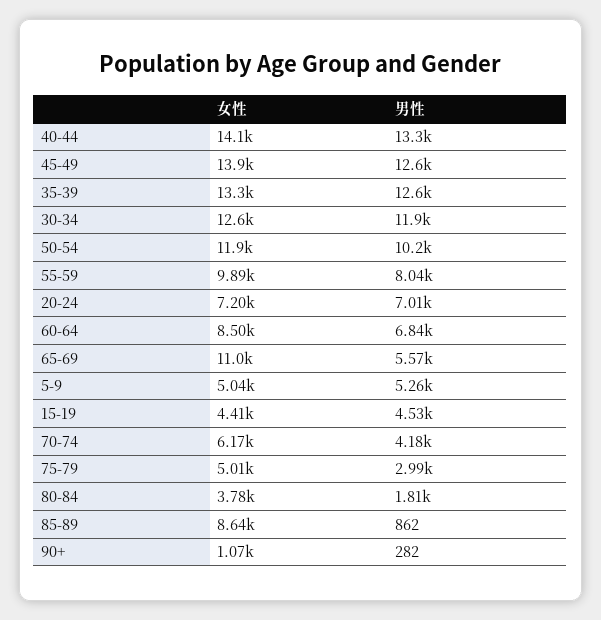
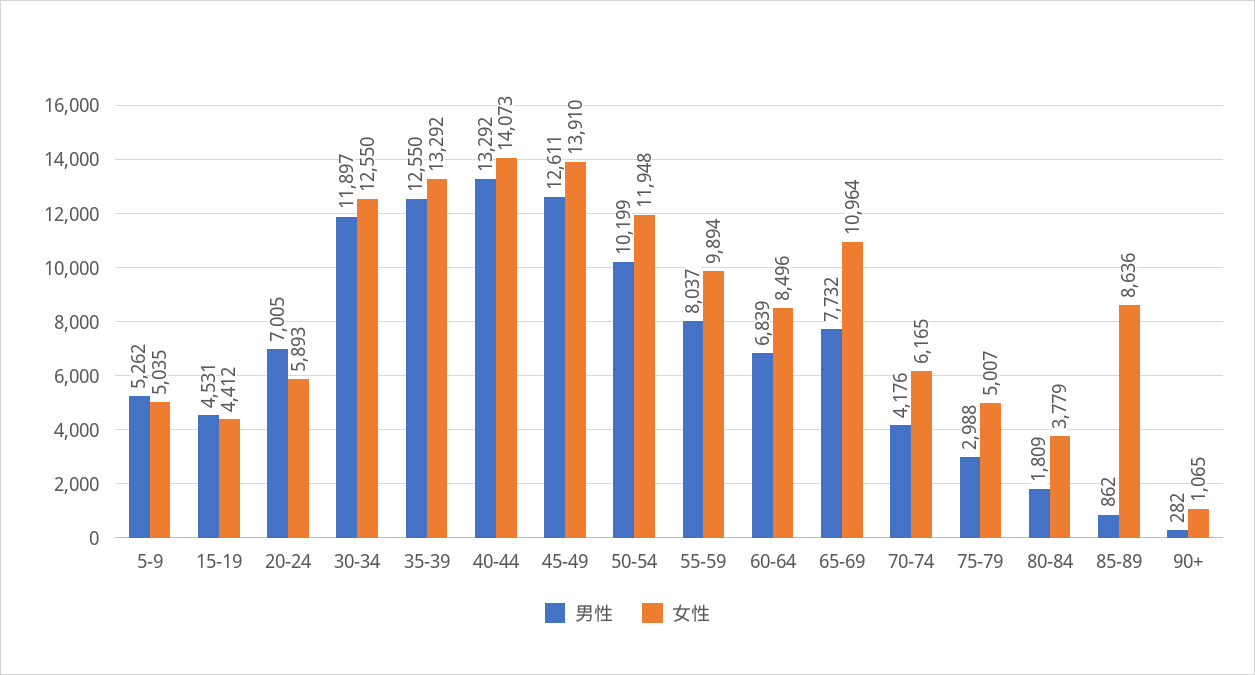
女性, 20-24: 7200 -> 5893
男性, 65-69: 5570 -> 7732

